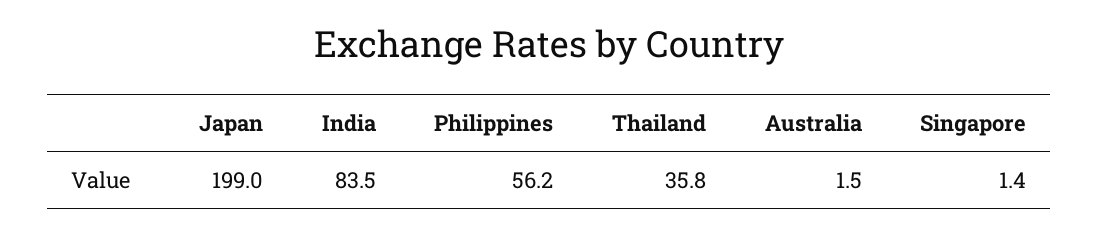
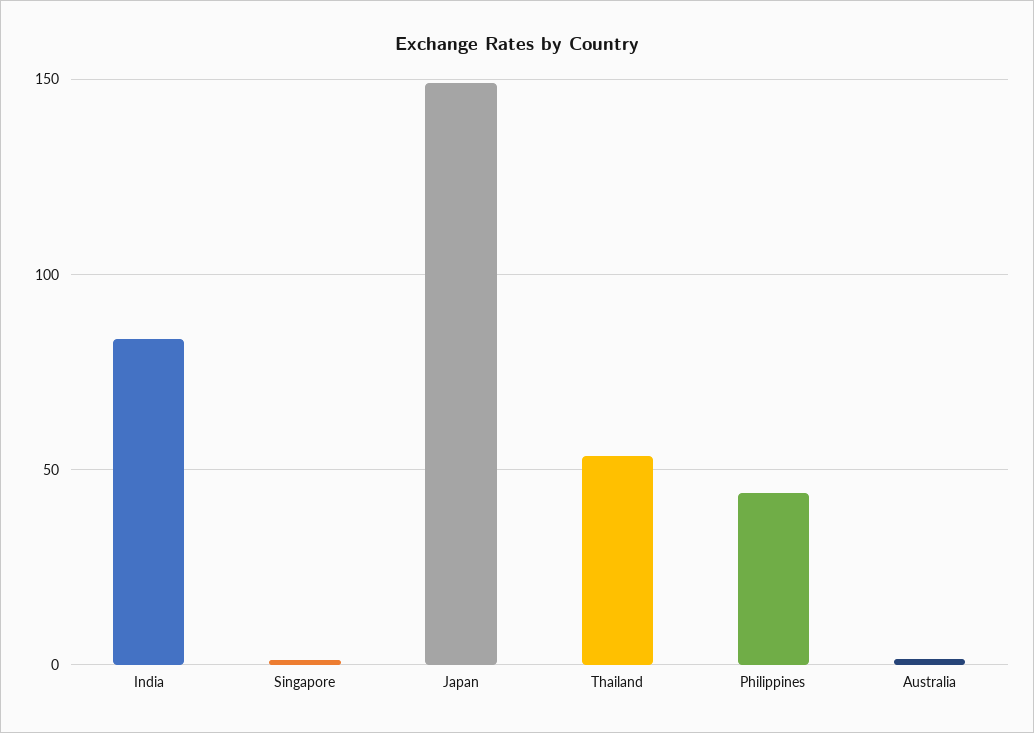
Japan: 199 -> 150
Philippines: 56.2 -> 45
Thailand: 35.8 -> 55

